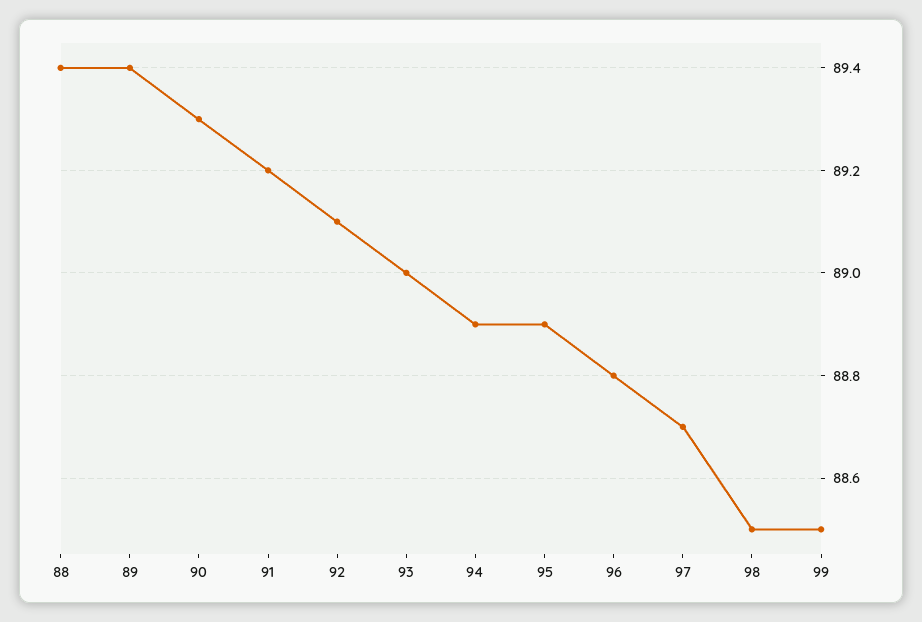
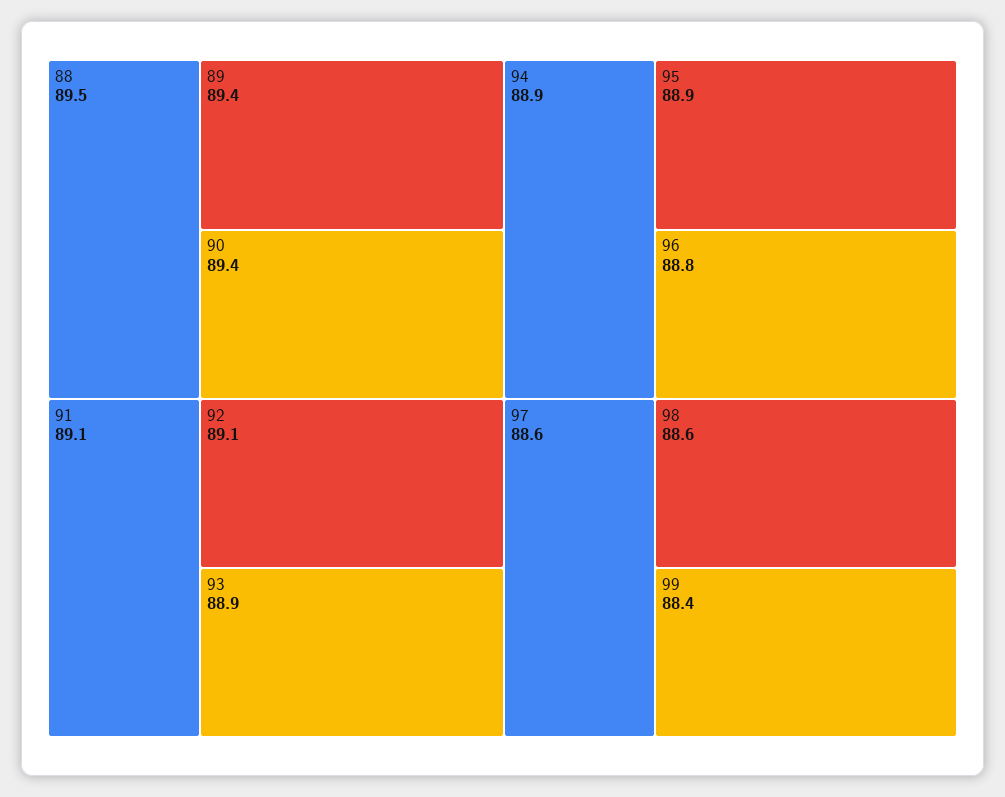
88: 89.4 -> 89.5
90: 89.3 -> 89.4
91: 89.2 -> 89.1
93: 89 -> 88.9
97: 88.7 -> 88.6
98: 88.5 -> 88.6
99: 88.5 -> 88.4

